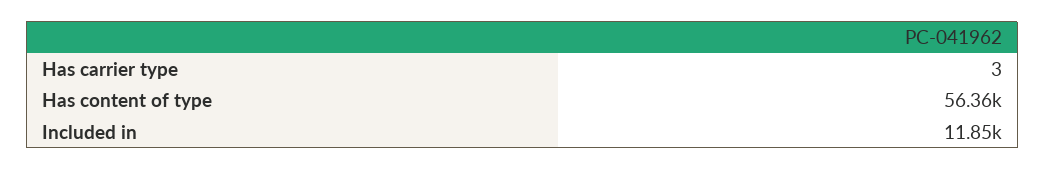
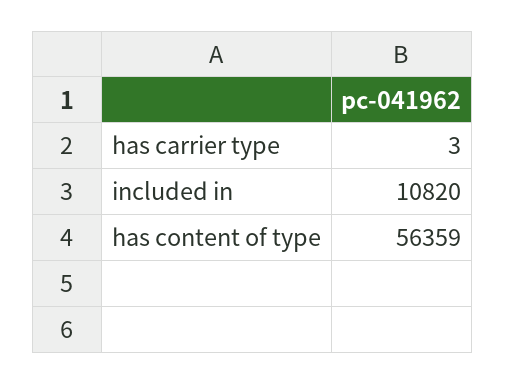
Included in: 11850 -> 10820

